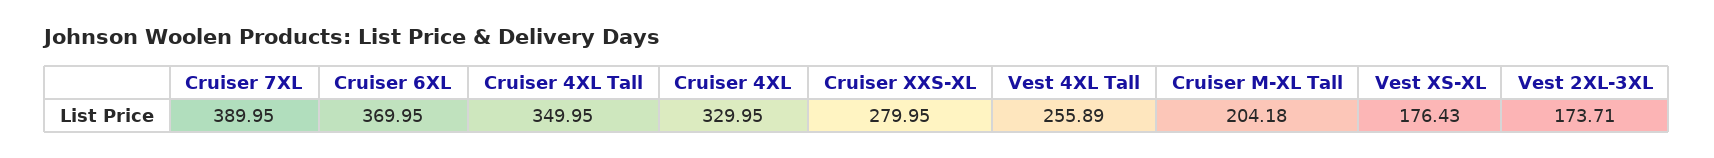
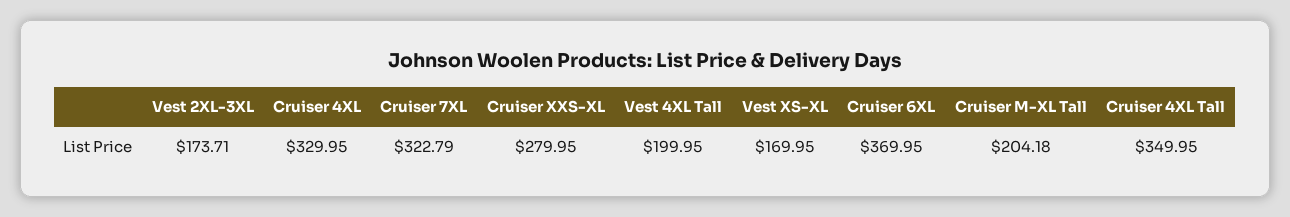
Cruiser 7XL: 389.95 -> 322.79
Vest 4XL Tall: 255.89 -> 199.95
Vest XS-XL: 176.43 -> 169.95

